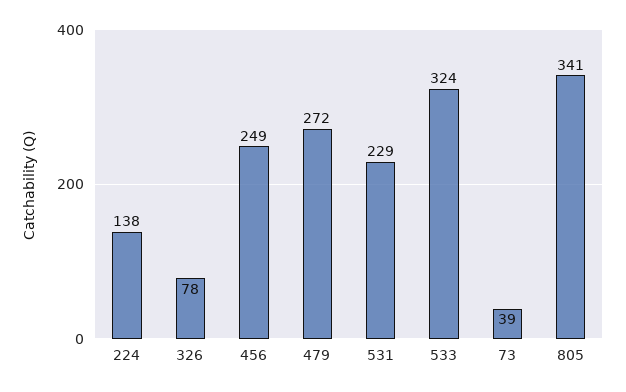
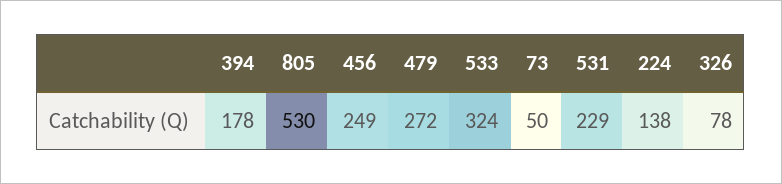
73: 39 -> 50
805: 341 -> 530
394: none -> 178

